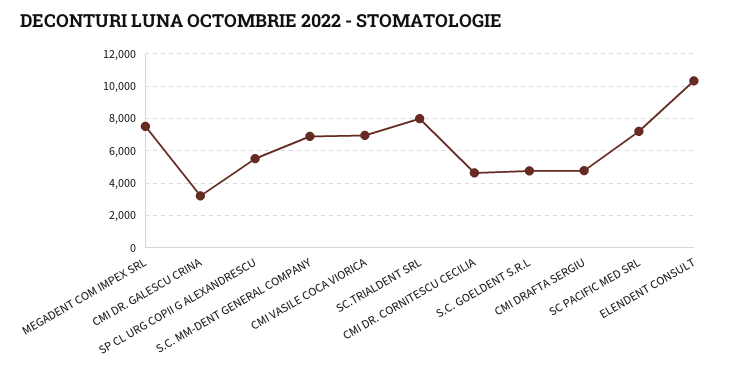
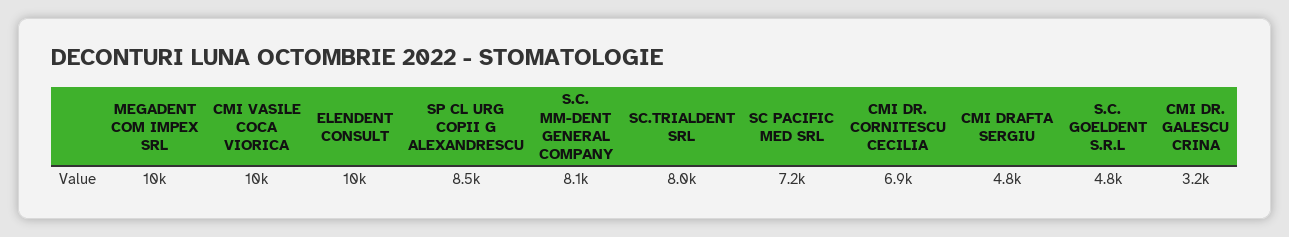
MEGADENT COM IMPEX SRL: 7500 -> 10000
SP CL URG COPII G ALEXANDRESCU: 5500 -> 8500
S.C. MM-DENT GENERAL COMPANY: 7000 -> 8100
CMI VASILE COCA VIORICA: 7000 -> 10000
CMI DR. CORNITESCU CECILIA: 4500 -> 6900

